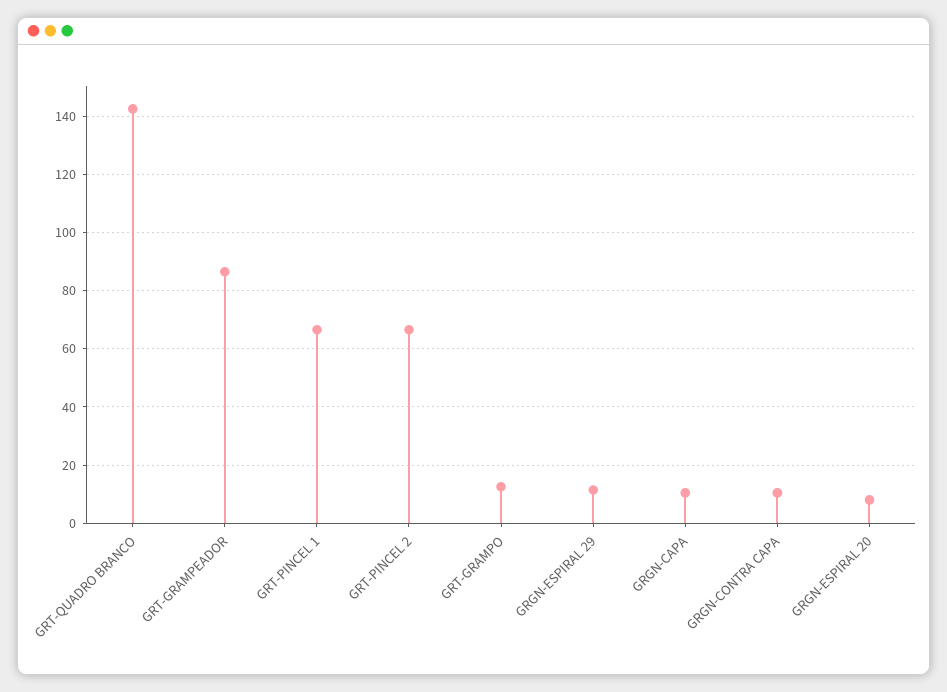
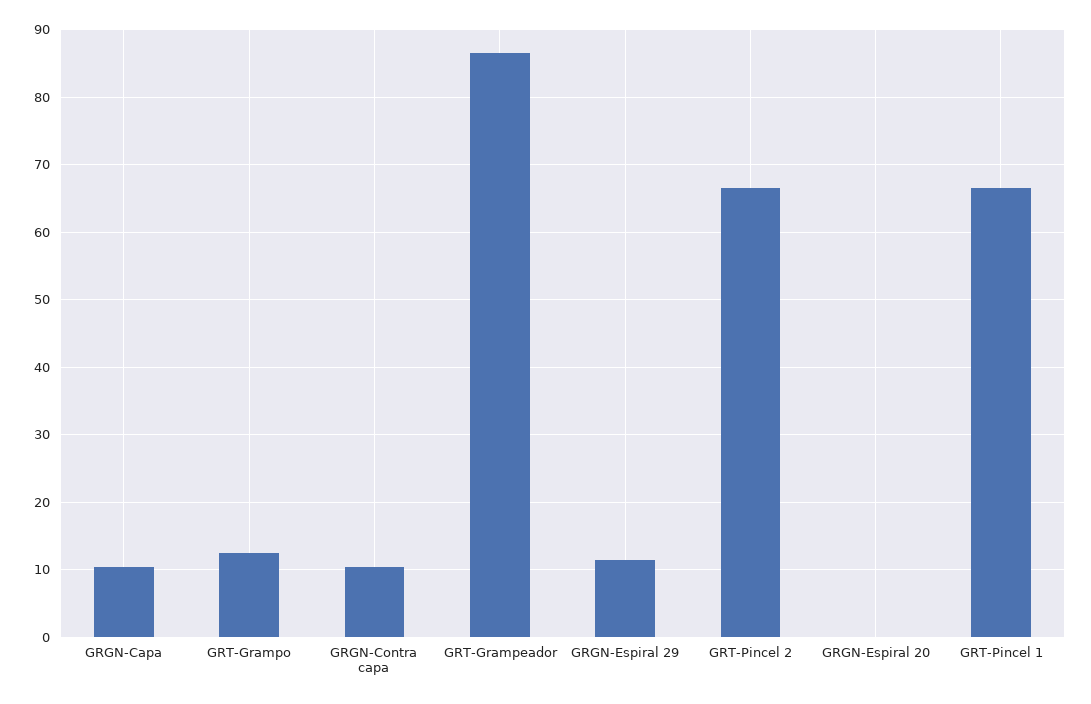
GRT-QUADRO BRANCO: 142.5 -> none
GRGN-ESPIRAL 20: 7.5 -> 0

